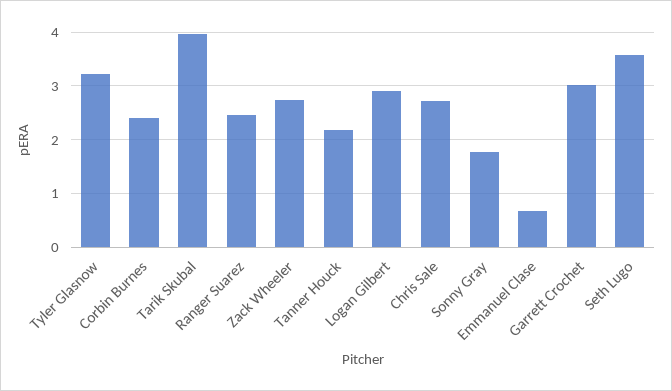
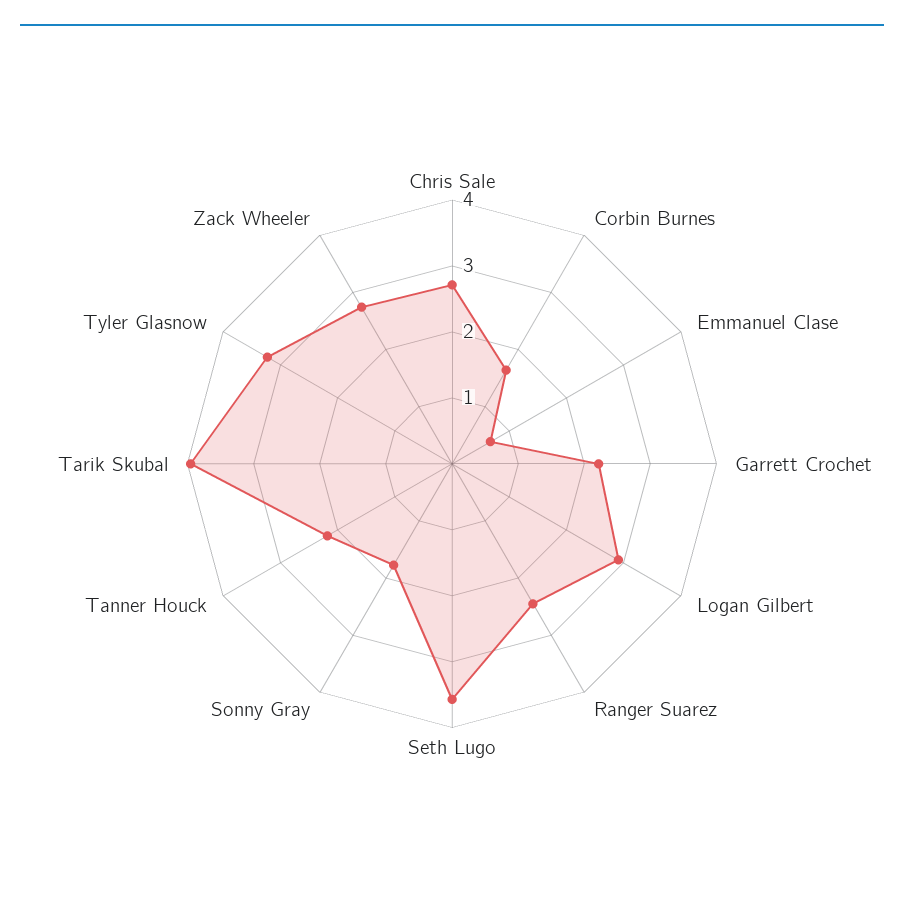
Corbin Burnes: 2.4 -> 1.6
Garrett Crochet: 3 -> 2.2

